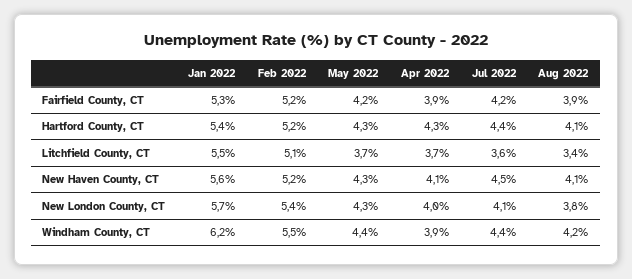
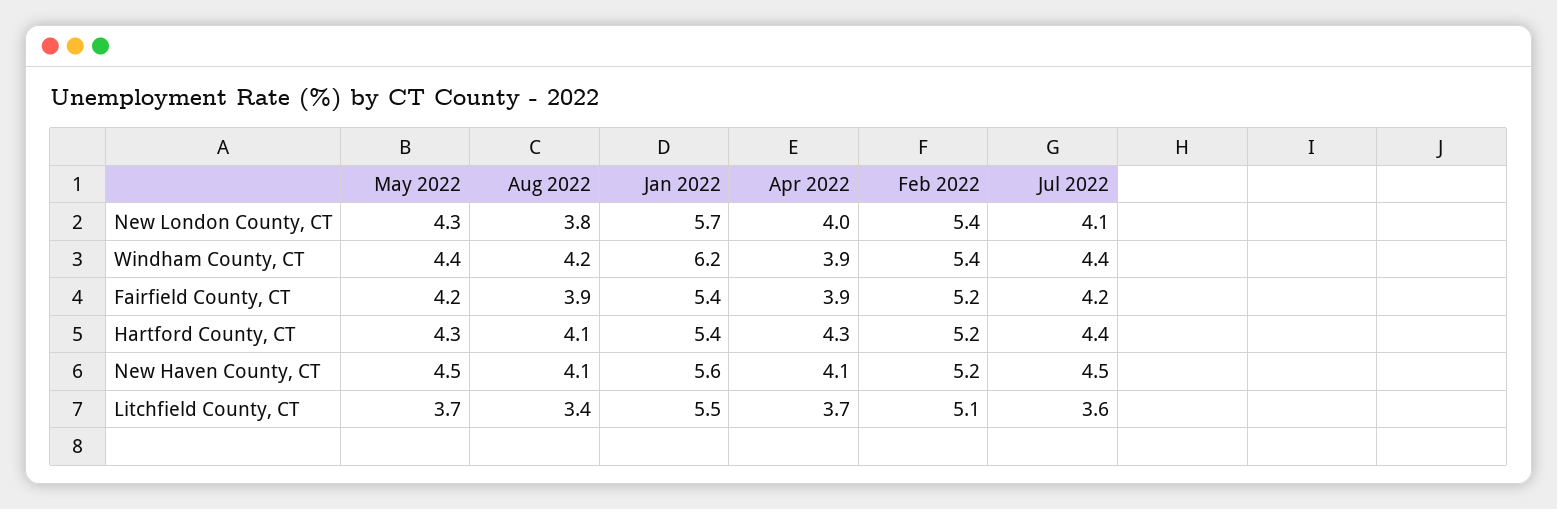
Jan 2022, Fairfield County, CT: 5.3 -> 5.4
May 2022, New Haven County, CT: 4.3 -> 4.5
Feb 2022, Windham County, CT: 5.5 -> 5.4

